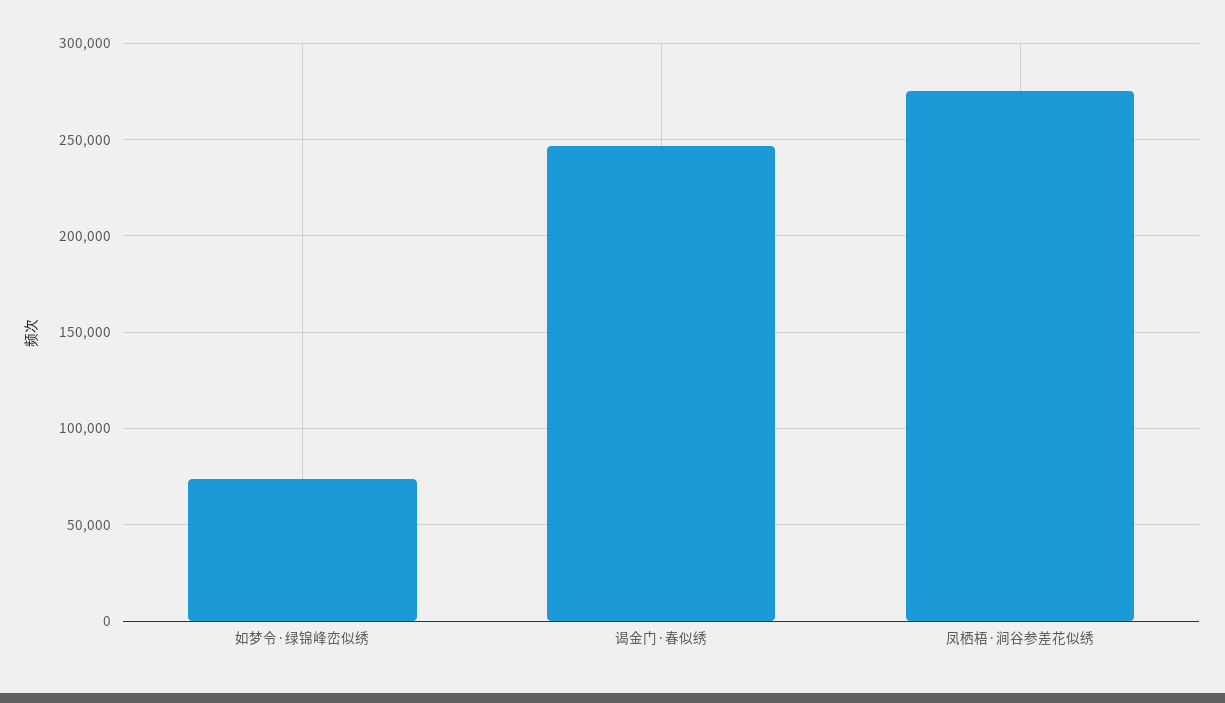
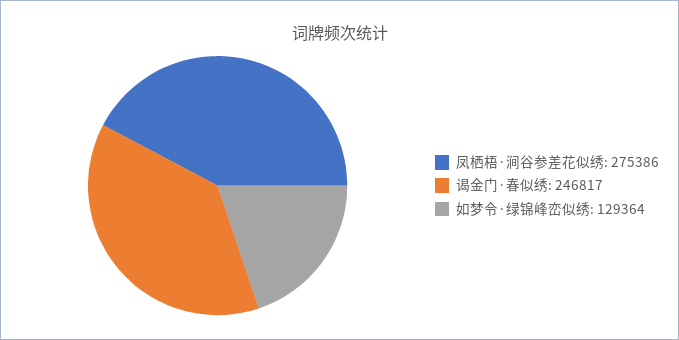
如梦令·绿锦峰峦似绣: 75000 -> 129364

